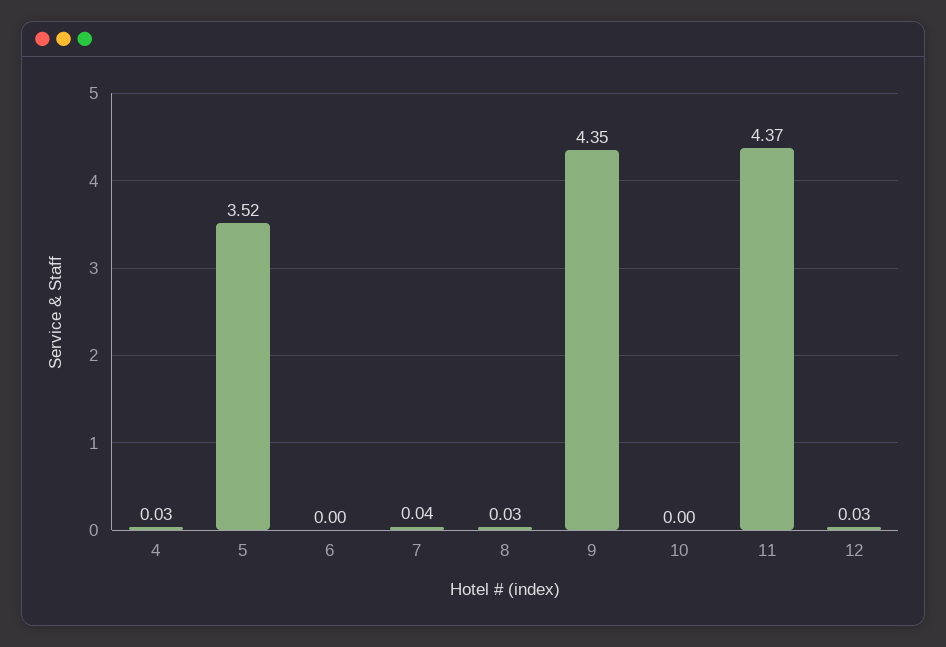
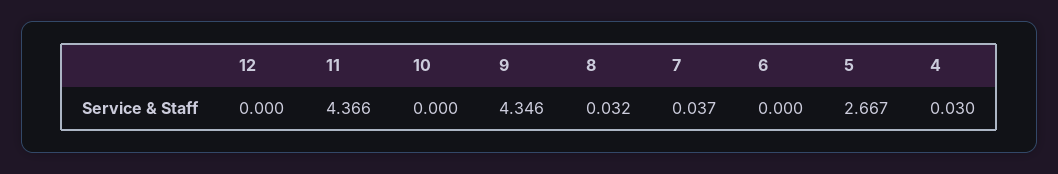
5: 3.52 -> 2.667
12: 0.03 -> 0

